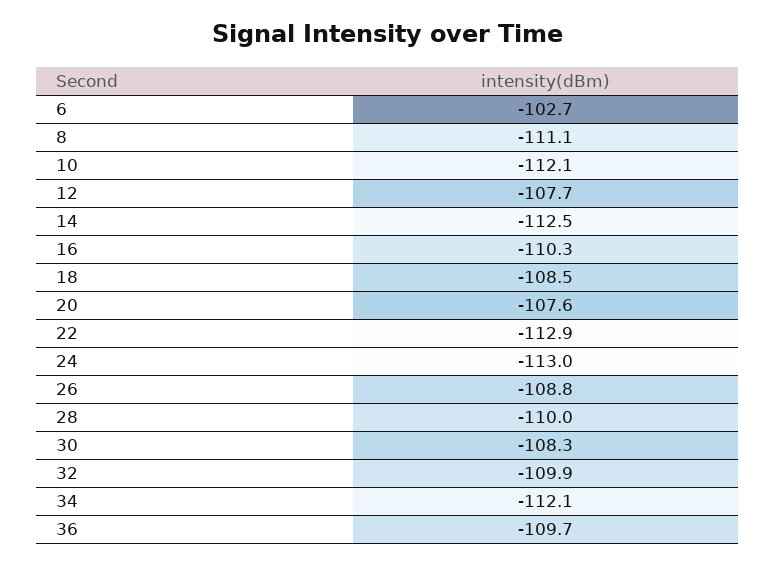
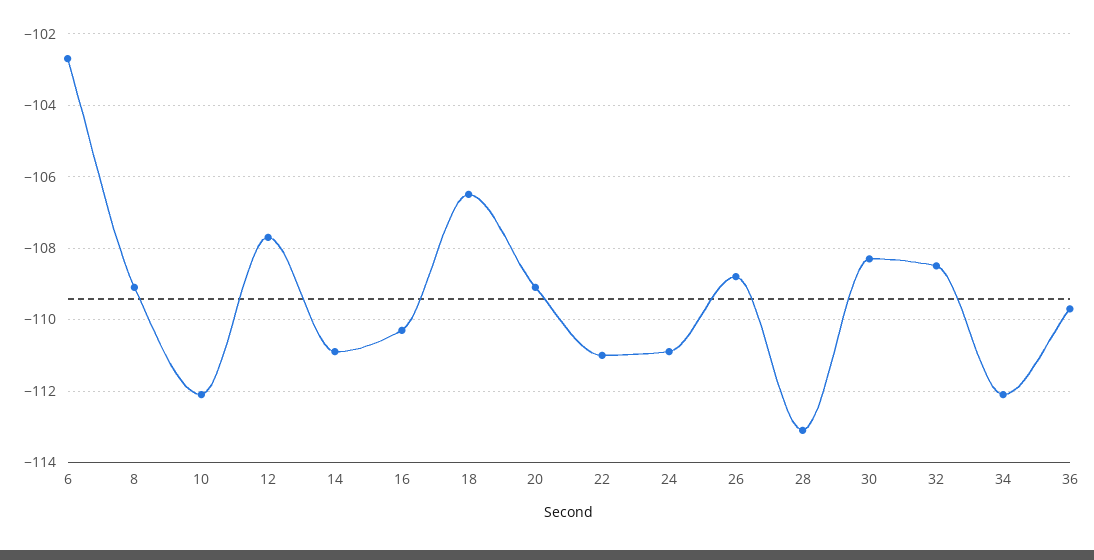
8: -111.1 -> -109
14: -112.5 -> -111
18: -108.5 -> -106.5
20: -107.6 -> -109
22: -112.9 -> -111
24: -113 -> -111
28: -110 -> -113
32: -109.9 -> -108.5

